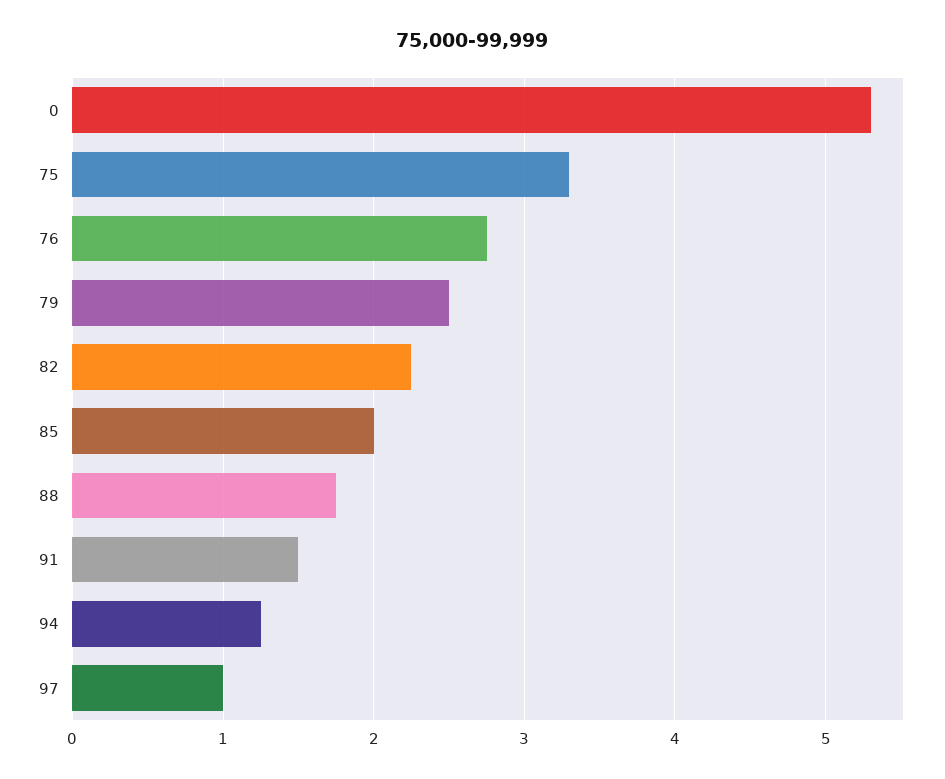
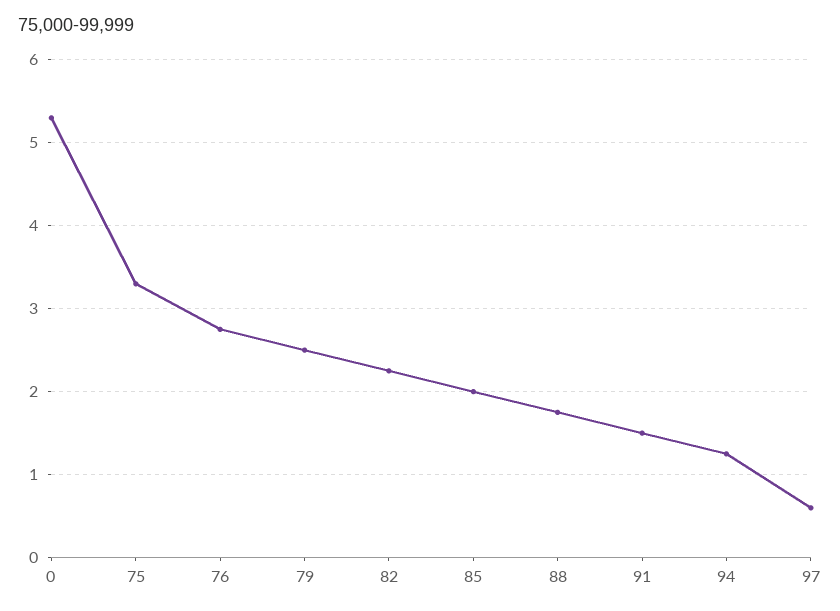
97: 1 -> 0.6

